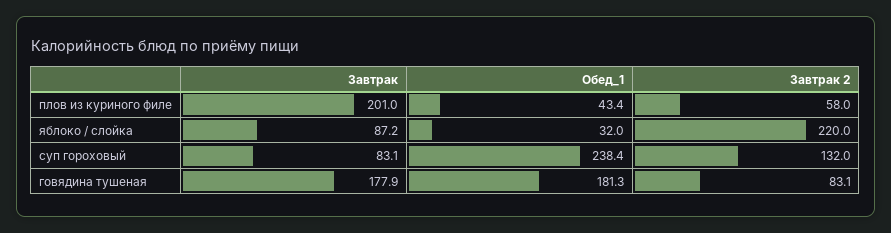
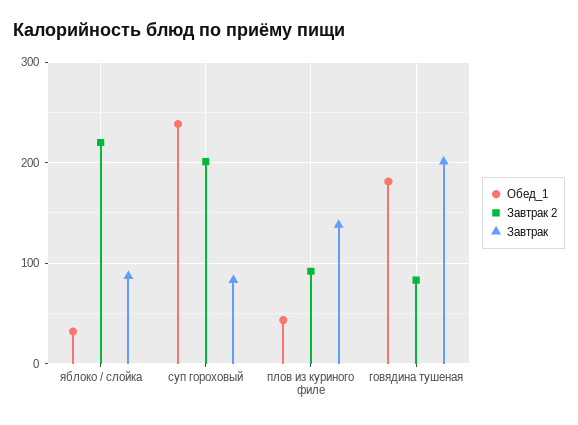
Завтрак, плов из куриного филе: 201 -> 140
Завтрак 2, плов из куриного филе: 58 -> 90
Завтрак 2, суп гороховый: 132 -> 200
Завтрак, говядина тушеная: 177.9 -> 200

